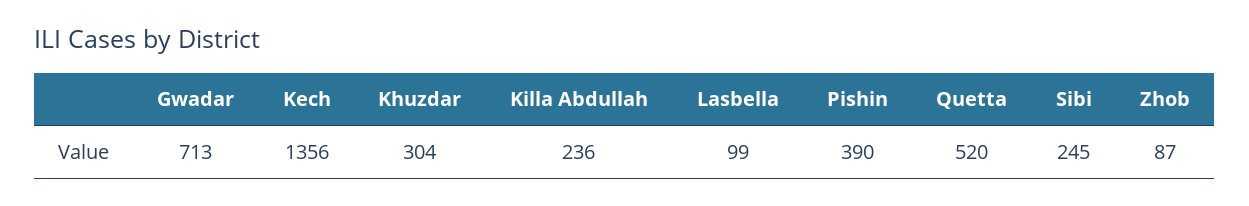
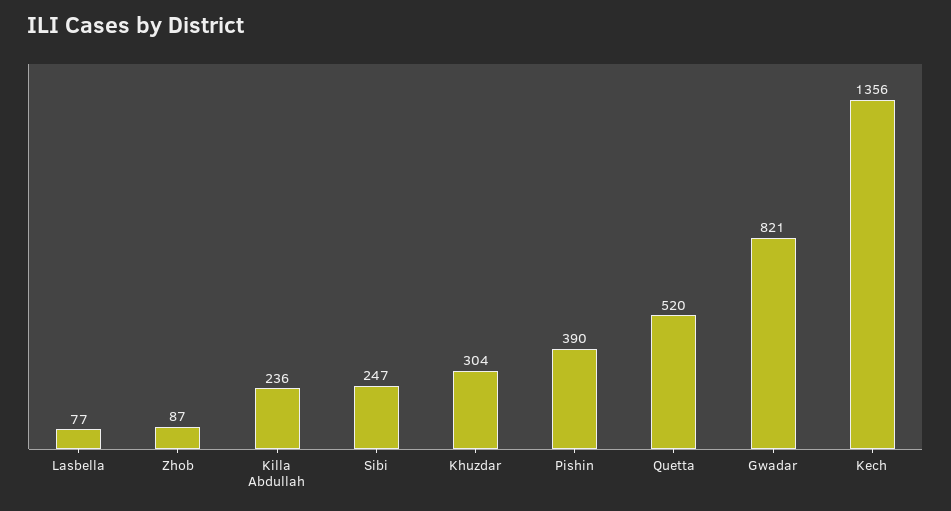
Gwadar: 713 -> 821
Lasbella: 99 -> 77
Sibi: 245 -> 247

